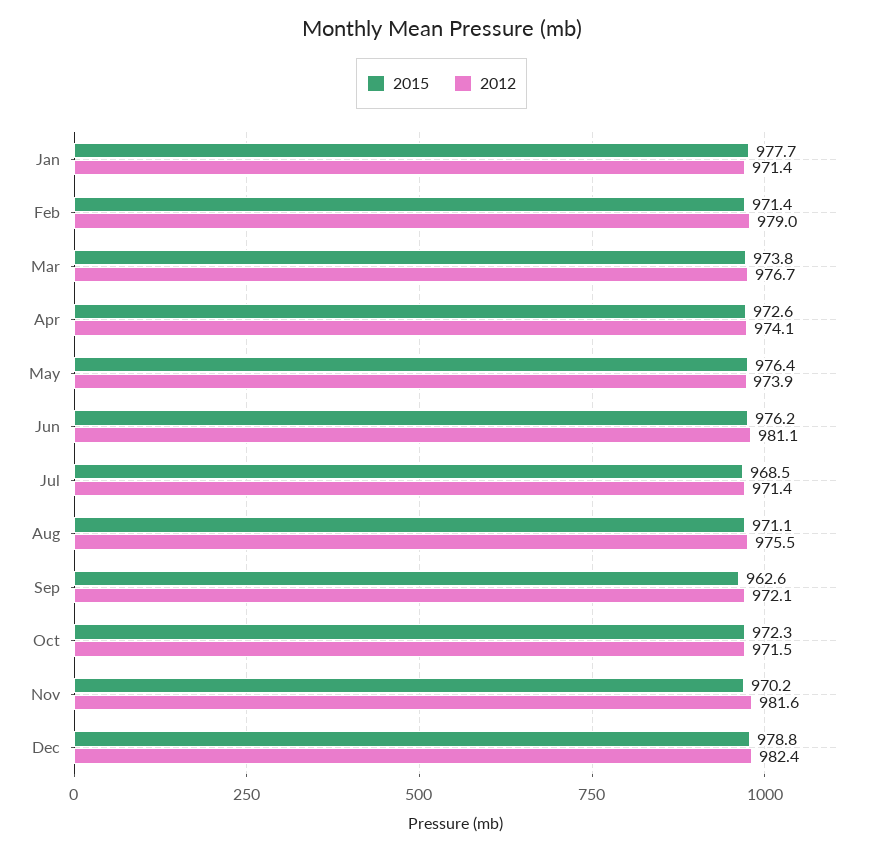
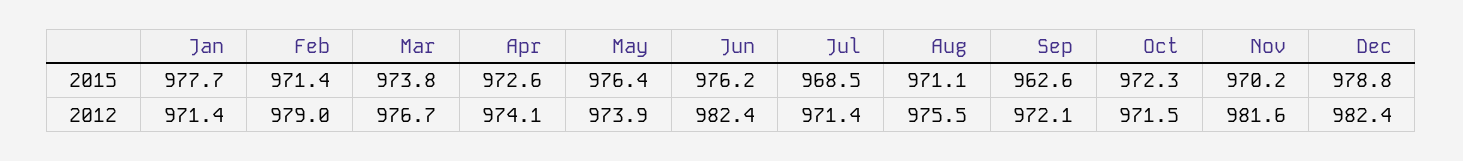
2012, Jun: 981.1 -> 982.4

